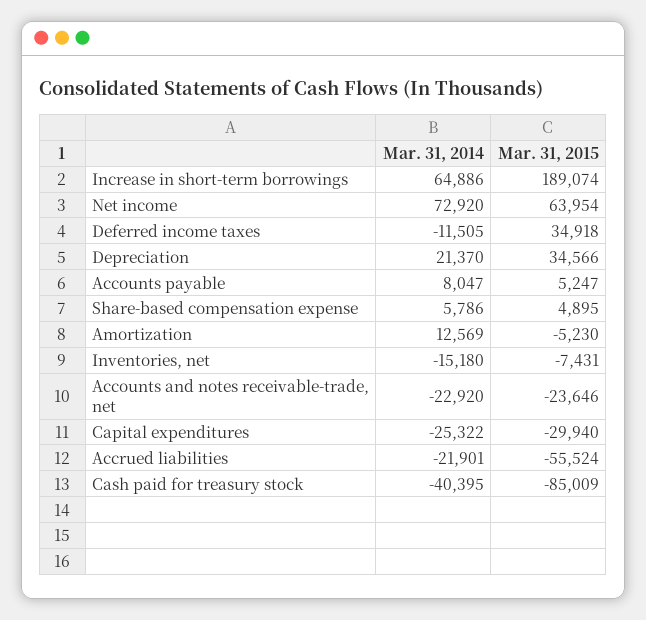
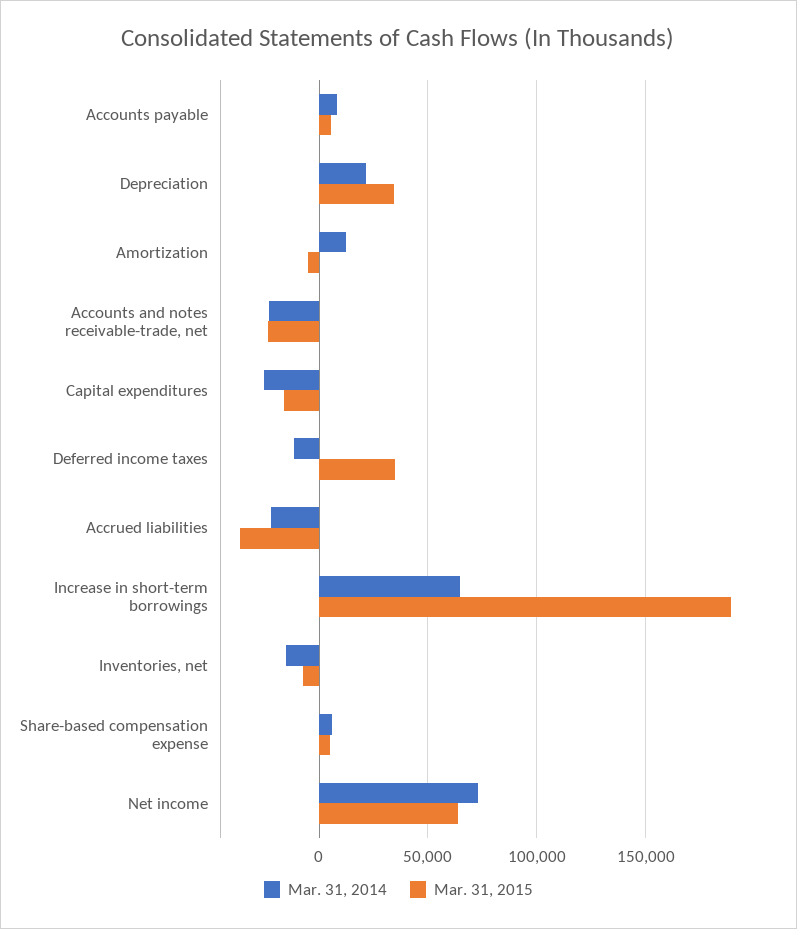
Mar. 31, 2015, Capital expenditures: -29940 -> -15000
Mar. 31, 2015, Accrued liabilities: -55524 -> -35000
Mar. 31, 2014, Cash paid for treasury stock: -40395 -> none
Mar. 31, 2015, Cash paid for treasury stock: -85009 -> none

